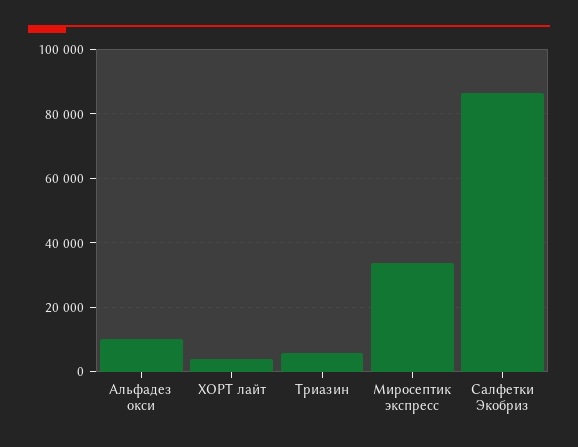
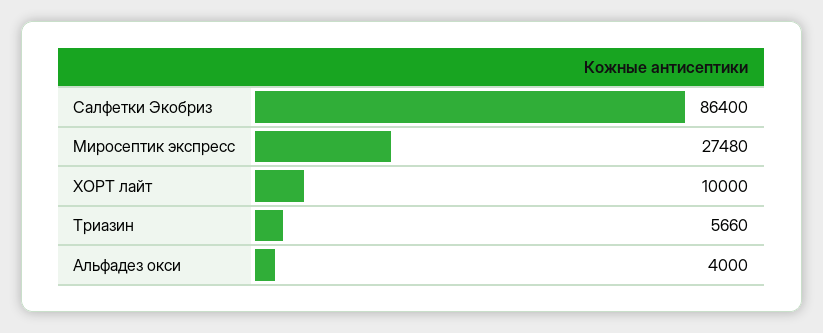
Альфадез окси: 10000 -> 4000
ХОРТ лайт: 4000 -> 10000
Миросептик экспресс: 34000 -> 27480

